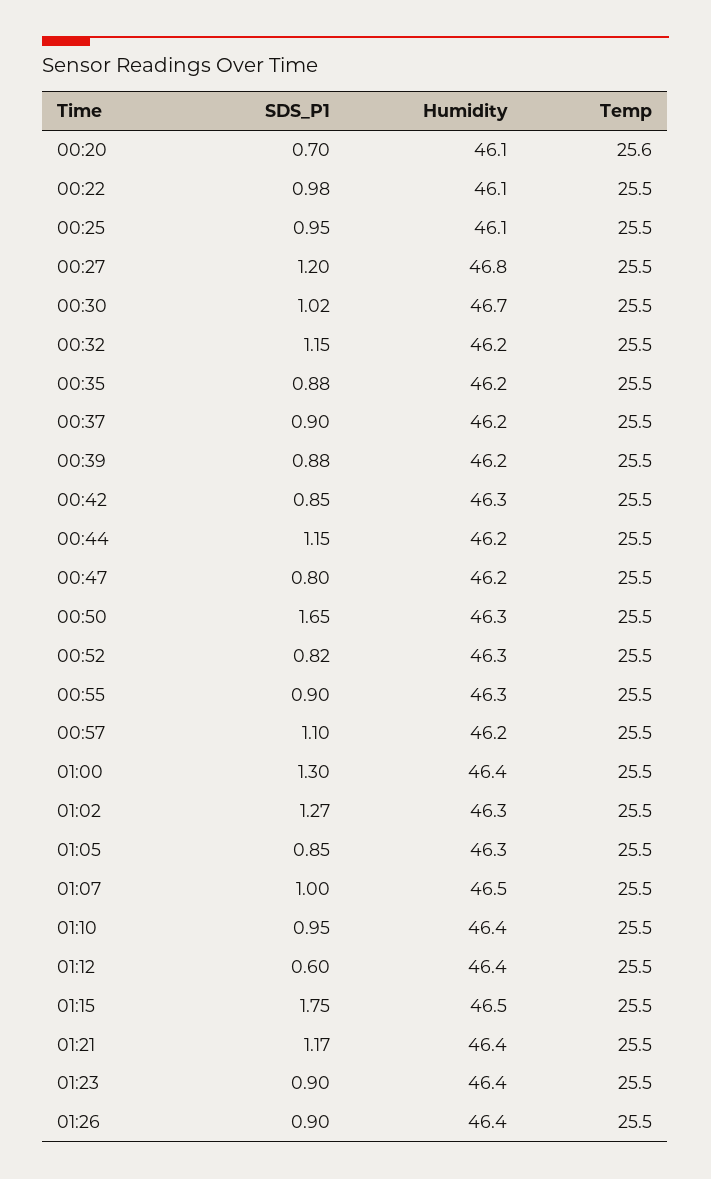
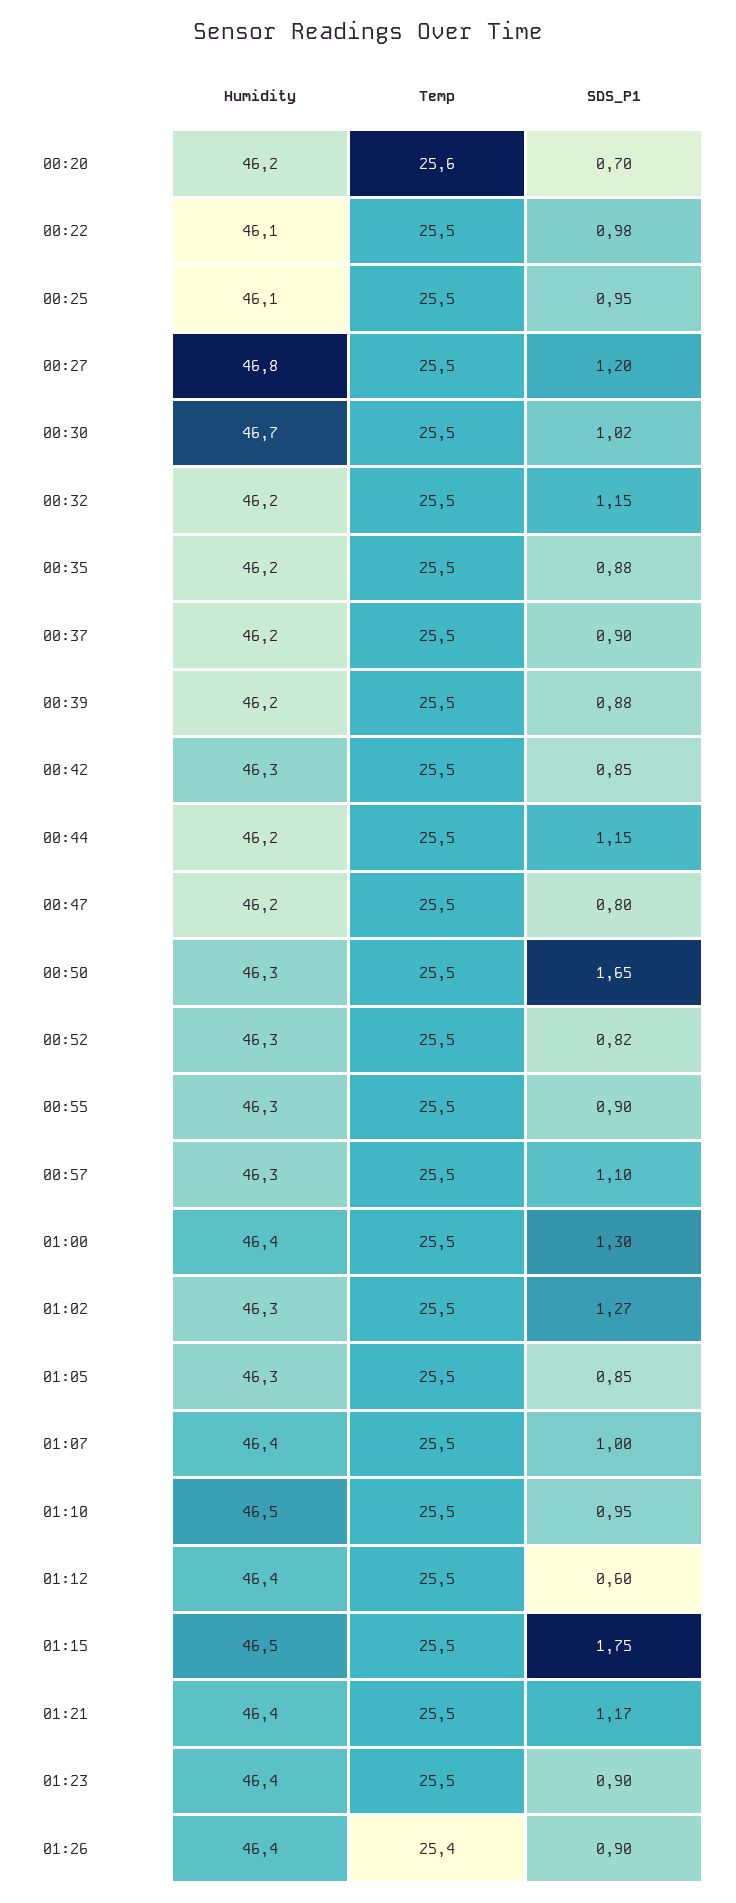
Humidity, 00:20: 46.1 -> 46.2
Humidity, 00:57: 46.2 -> 46.3
Humidity, 01:07: 46.5 -> 46.4
Humidity, 01:10: 46.4 -> 46.5
Temp, 01:26: 25.5 -> 25.4

